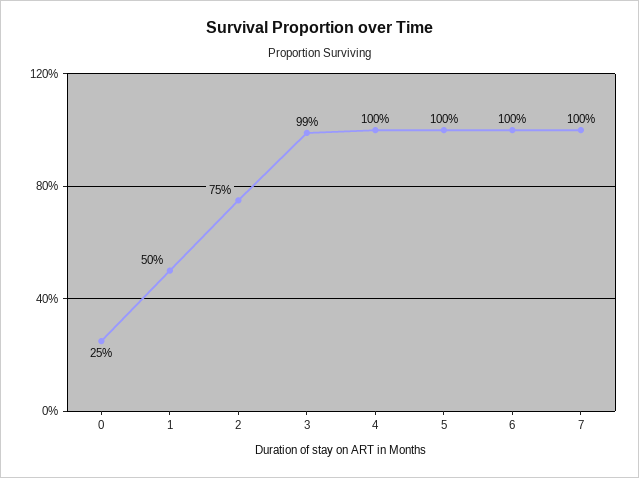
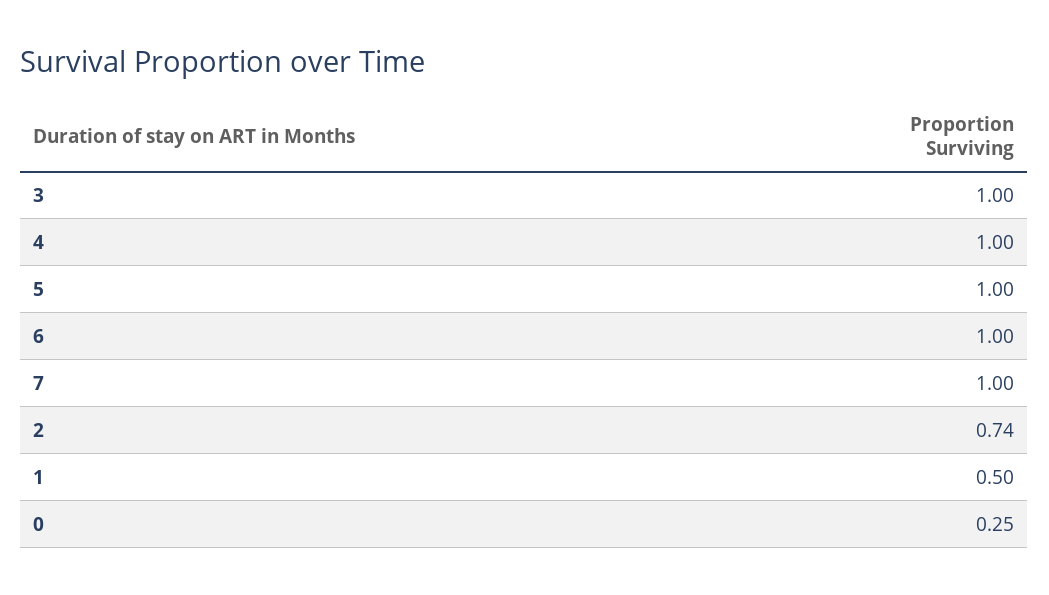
2: 0.75 -> 0.74
3: 0.99 -> 1

